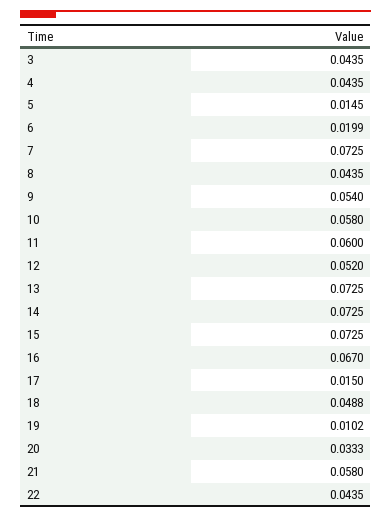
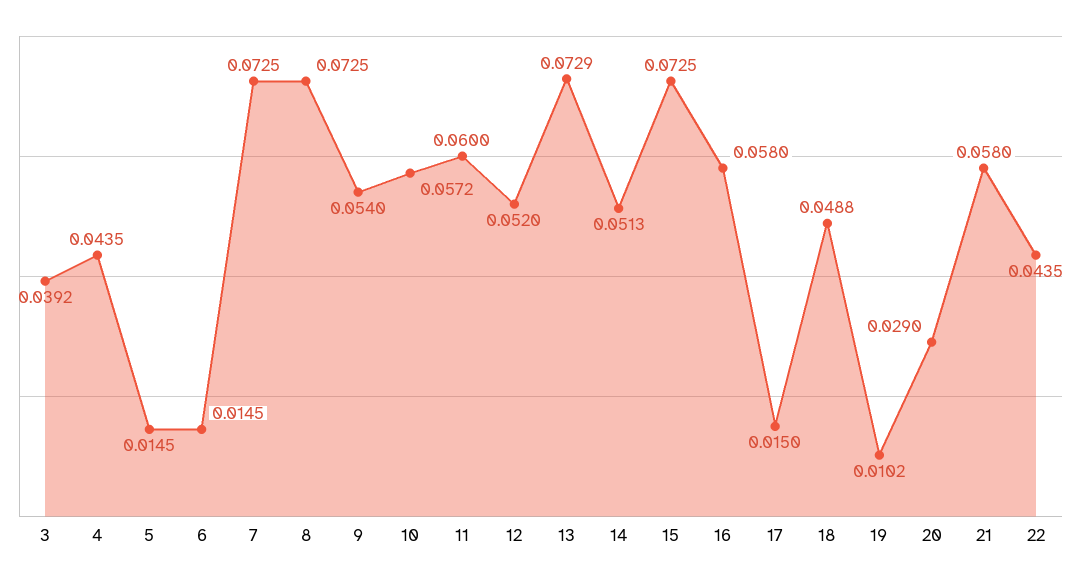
3: 0.0435 -> 0.0392
6: 0.0199 -> 0.0145
8: 0.0435 -> 0.0725
10: 0.058 -> 0.0572
13: 0.0725 -> 0.0729
14: 0.0725 -> 0.0513
16: 0.067 -> 0.058
20: 0.0333 -> 0.029

